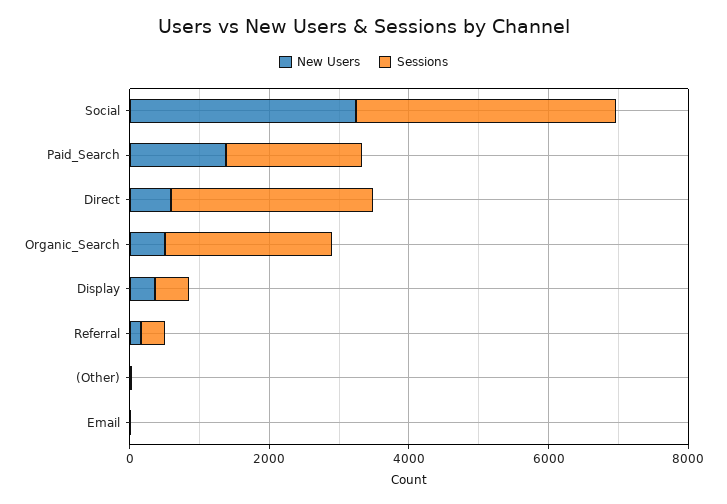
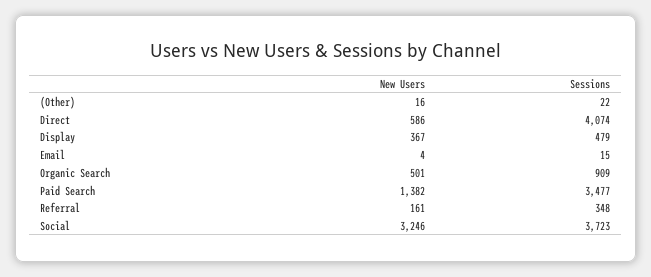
Sessions, Paid_Search: 2000 -> 3477
Sessions, Direct: 3000 -> 4074
Sessions, Organic_Search: 2500 -> 909

